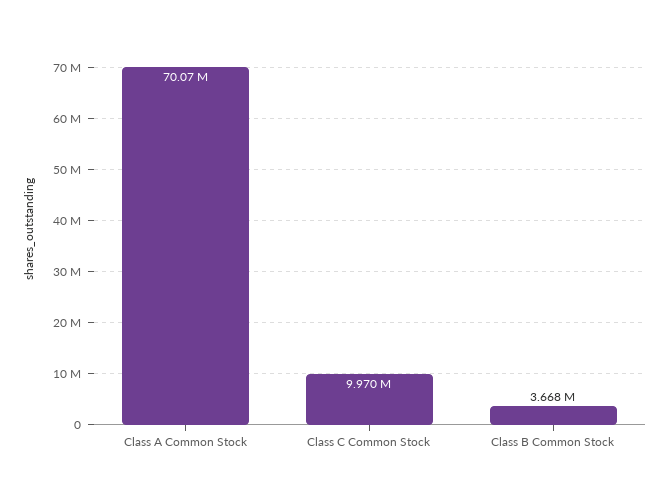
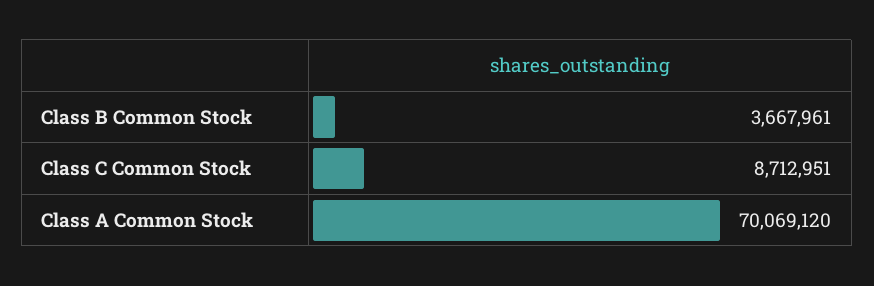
Class C Common Stock: 9970000 -> 8712951

